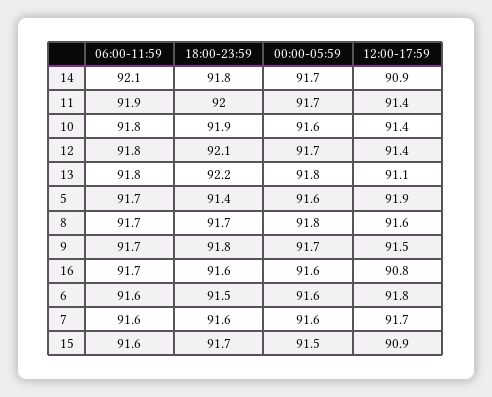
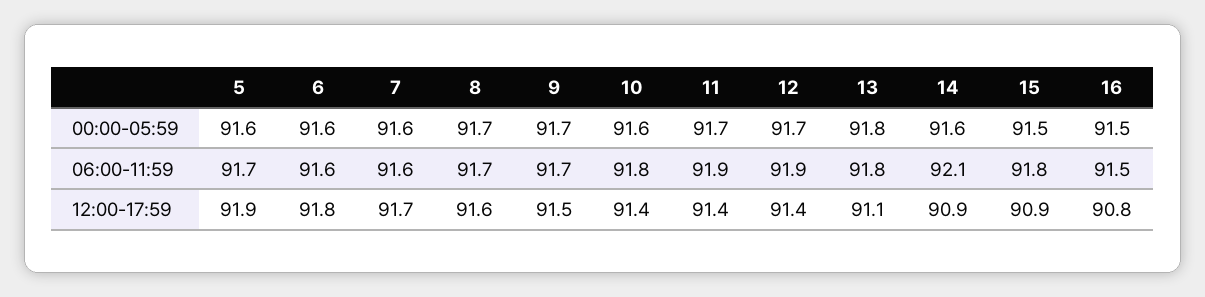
18:00-23:59, 14: 91.8 -> none
00:00-05:59, 14: 91.7 -> 91.6
18:00-23:59, 11: 92 -> none
18:00-23:59, 10: 91.9 -> none
06:00-11:59, 12: 91.8 -> 91.9
18:00-23:59, 12: 92.1 -> none
18:00-23:59, 13: 92.2 -> none
18:00-23:59, 5: 91.4 -> none
18:00-23:59, 8: 91.7 -> none
00:00-05:59, 8: 91.8 -> 91.7
18:00-23:59, 9: 91.8 -> none
06:00-11:59, 16: 91.7 -> 91.5
18:00-23:59, 16: 91.6 -> none
00:00-05:59, 16: 91.6 -> 91.5
18:00-23:59, 6: 91.5 -> none
18:00-23:59, 7: 91.6 -> none
06:00-11:59, 15: 91.6 -> 91.8
18:00-23:59, 15: 91.7 -> none

